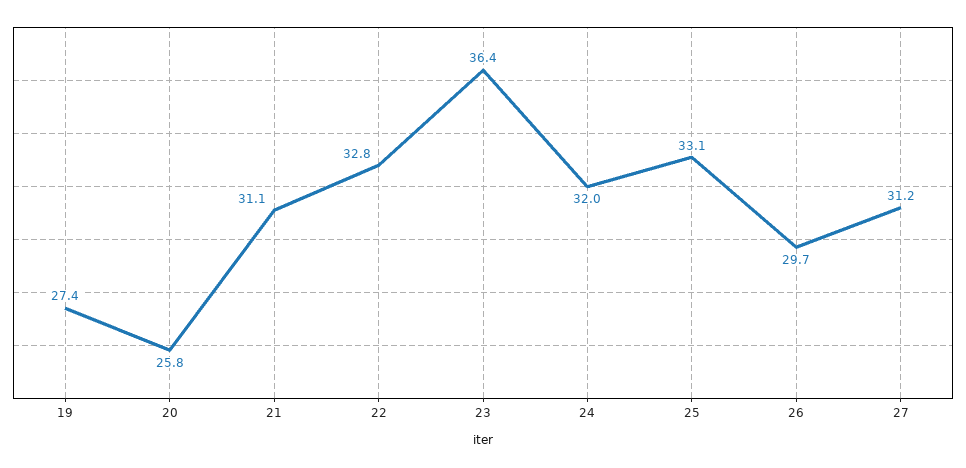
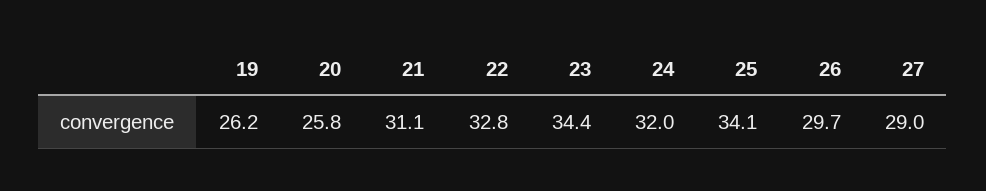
19: 27.4 -> 26.2
23: 36.4 -> 34.4
25: 33.1 -> 34.1
27: 31.2 -> 29

